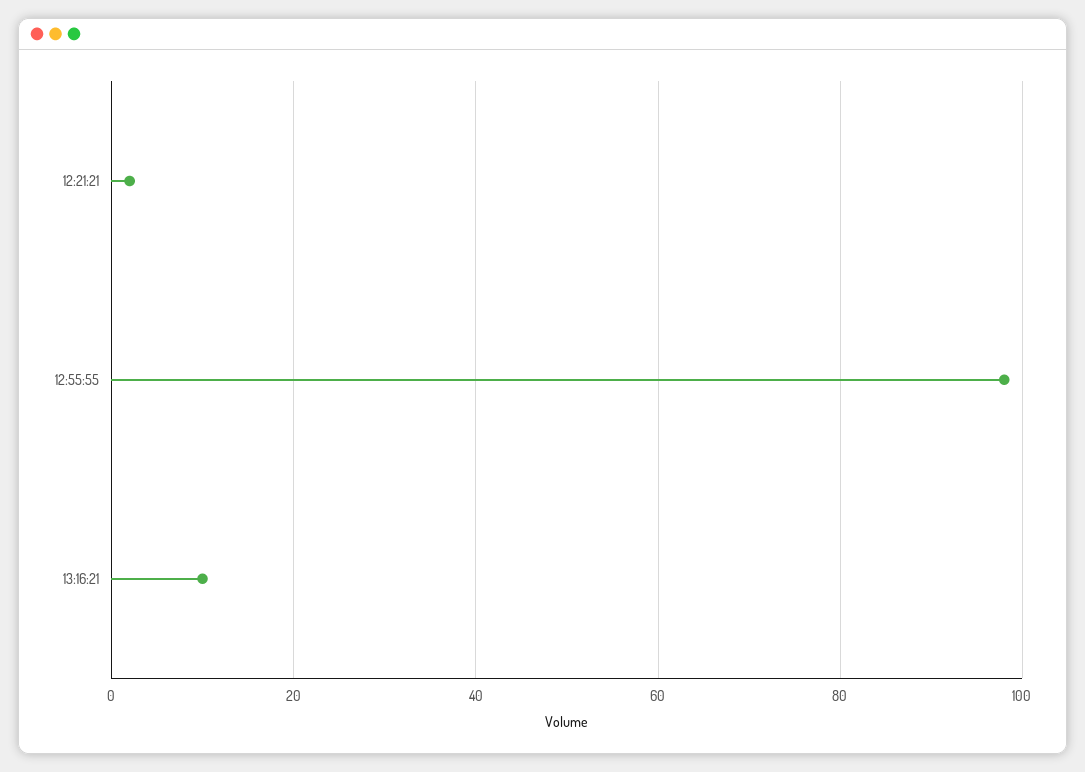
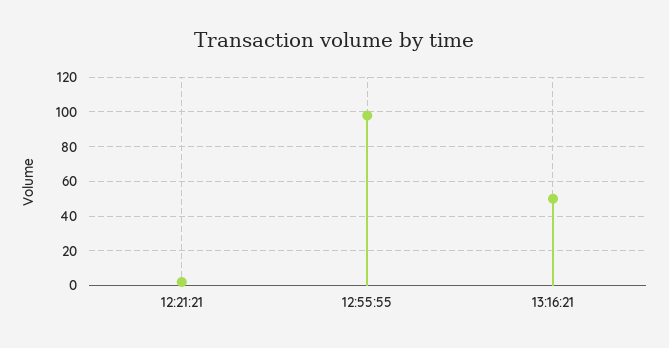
13:16:21: 10 -> 50

